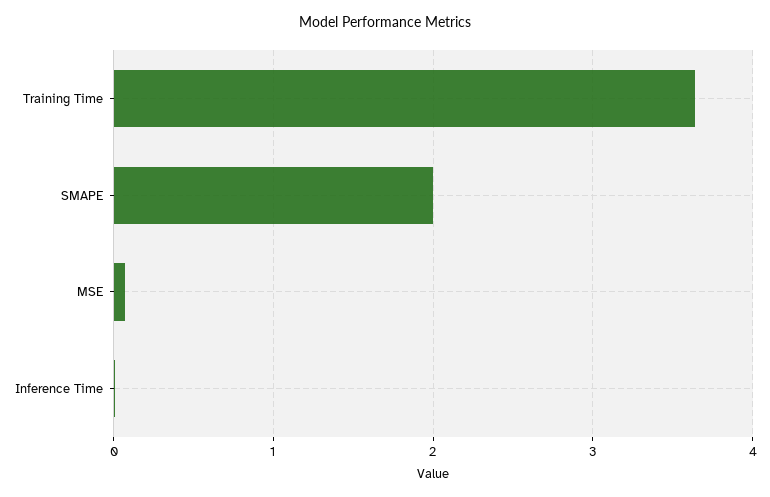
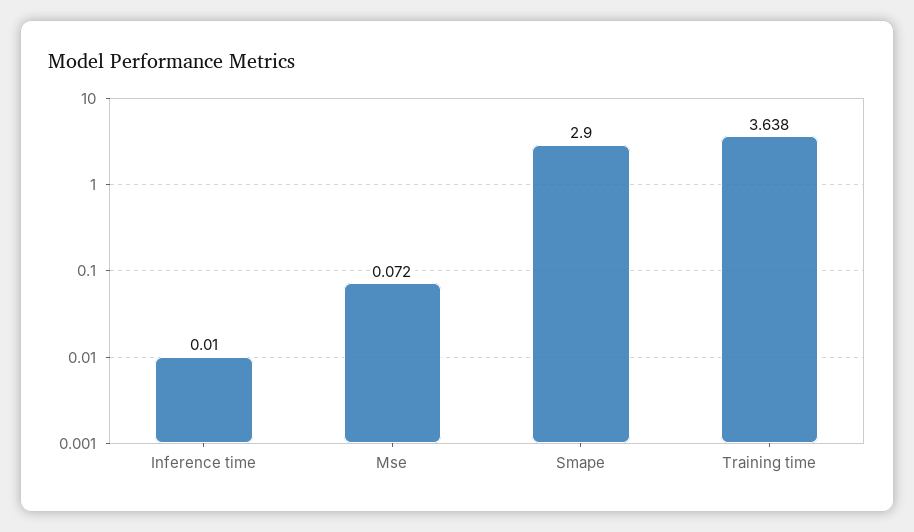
SMAPE: 2 -> 2.9

